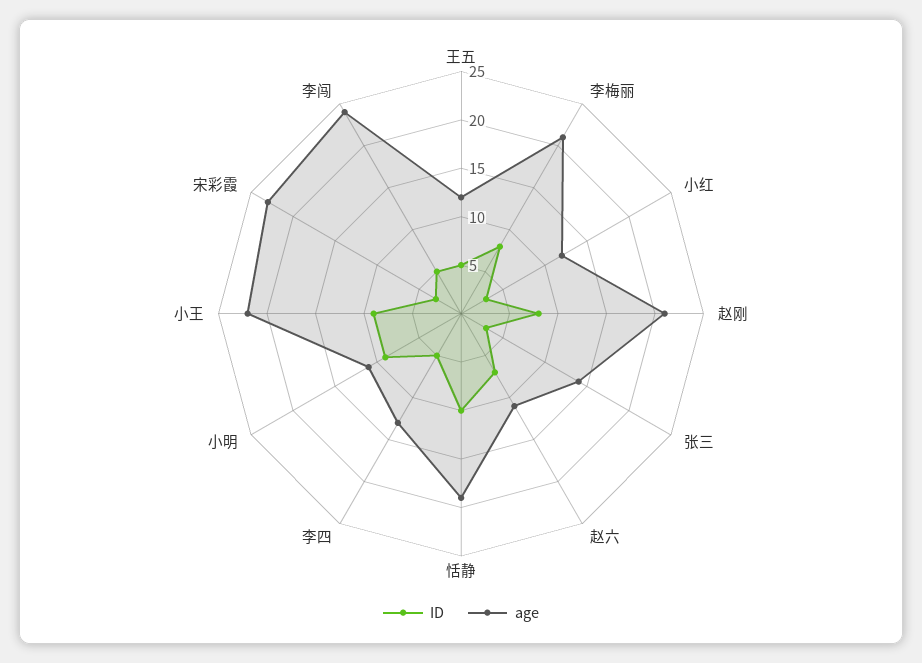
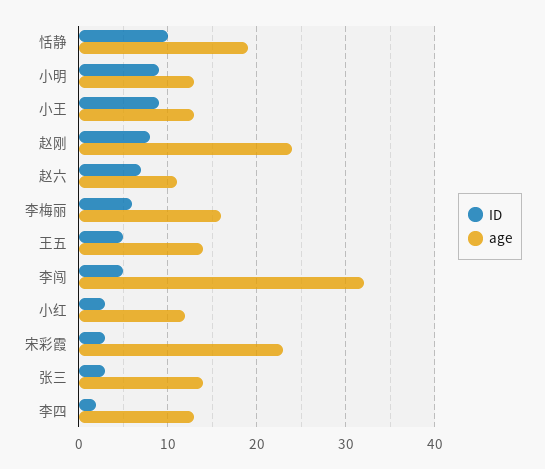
age, 王五: 12 -> 14
ID, 李梅丽: 8 -> 6
age, 李梅丽: 21 -> 16
age, 赵刚: 21 -> 24
ID, 李四: 5 -> 2
age, 小明: 11 -> 13
age, 小王: 22 -> 13
age, 李闯: 24 -> 32

